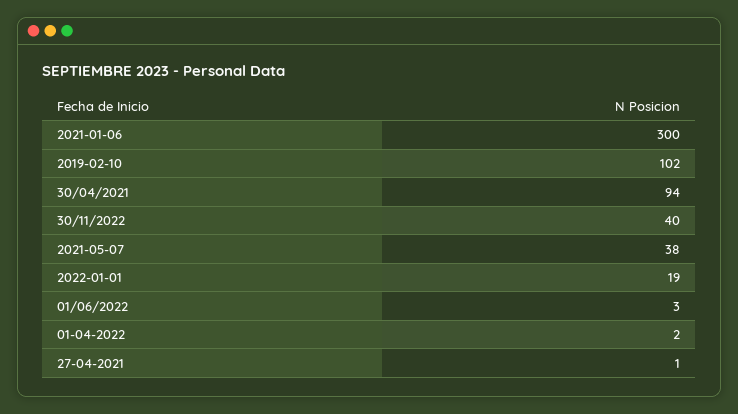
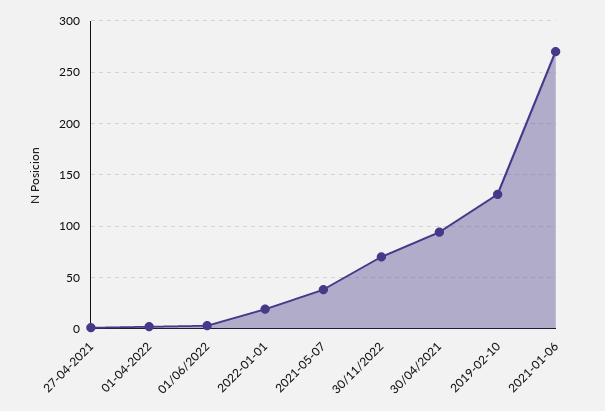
2021-01-06: 300 -> 270
2019-02-10: 102 -> 130
30/11/2022: 40 -> 70

